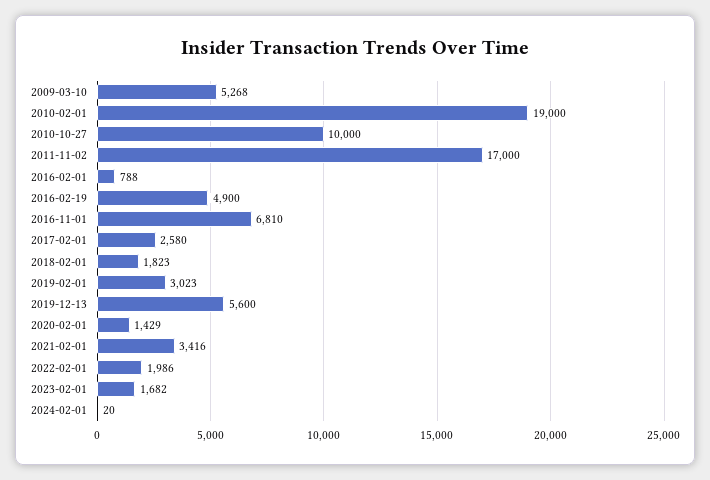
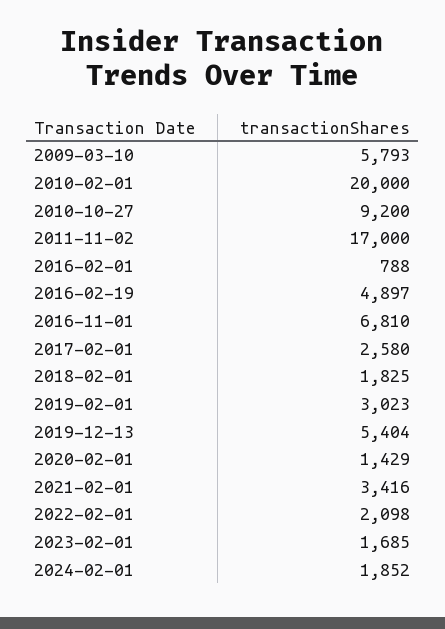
2009-03-10: 5268 -> 5793
2010-02-01: 19000 -> 20000
2010-10-27: 10000 -> 9200
2016-02-19: 4900 -> 4897
2018-02-01: 1823 -> 1825
2019-12-13: 5600 -> 5404
2022-02-01: 1986 -> 2098
2023-02-01: 1682 -> 1685
2024-02-01: 20 -> 1852

